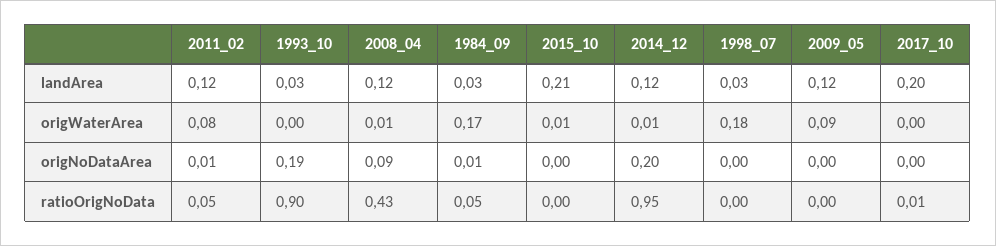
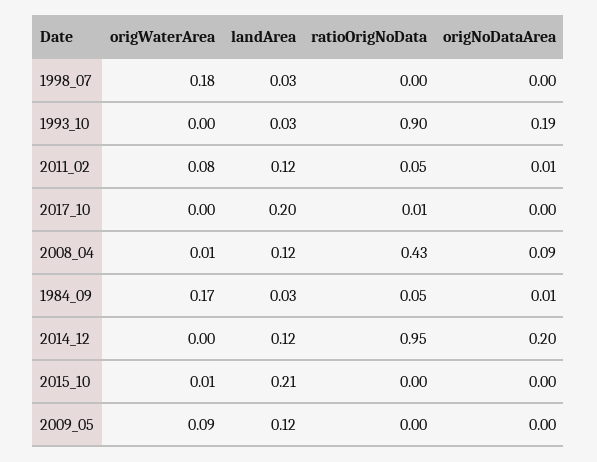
2014_12, origWaterArea: 0.01 -> 0

